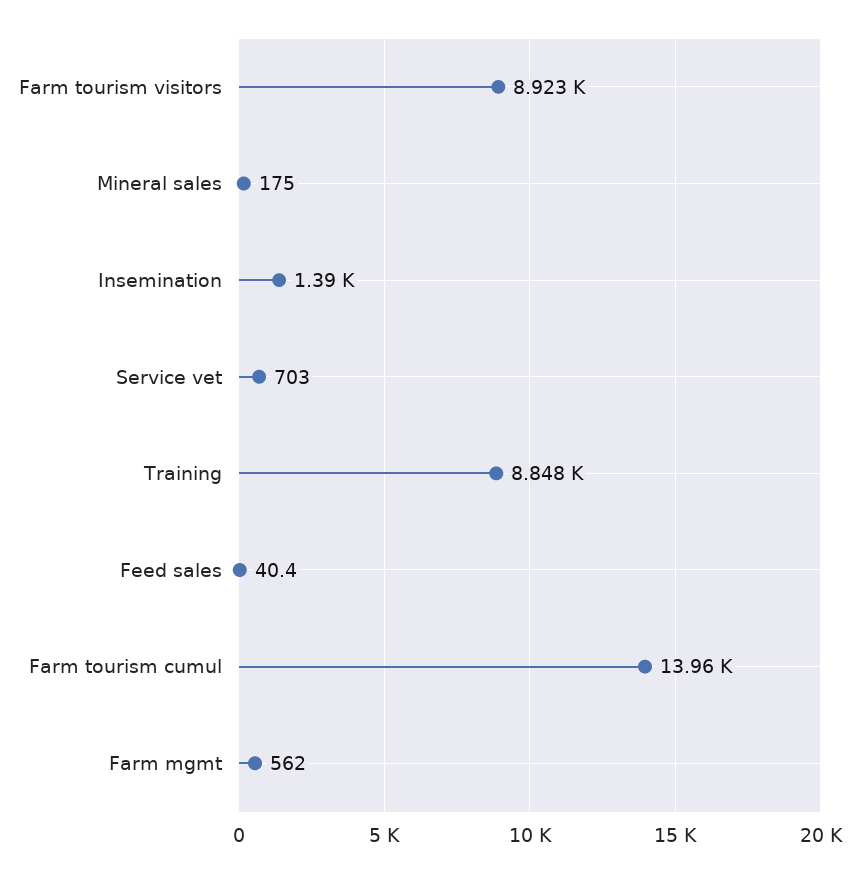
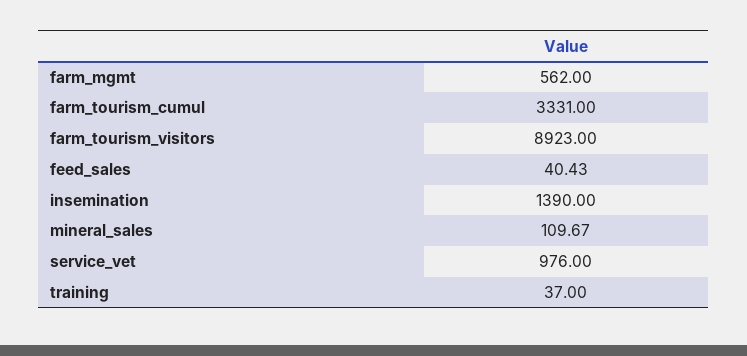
Mineral sales: 175 -> 109.67
Service vet: 703 -> 976
Training: 8848 -> 37
Farm tourism cumul: 13960 -> 3331

